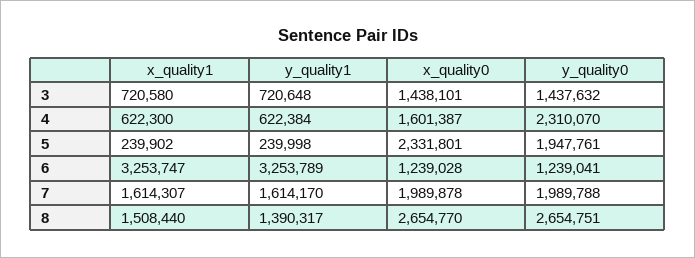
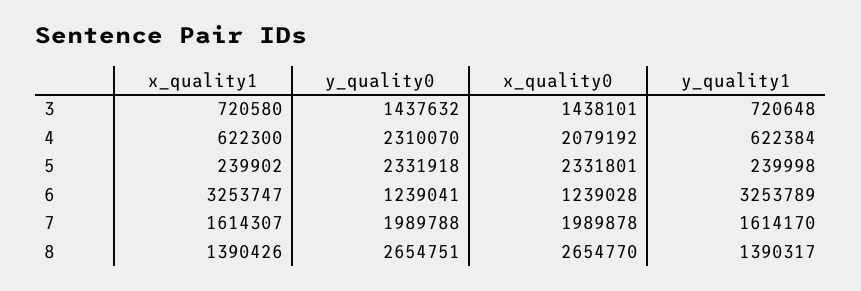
x_quality0, 4: 1601387 -> 2079192
y_quality0, 5: 1947761 -> 2331918
x_quality1, 8: 1508440 -> 1390426

